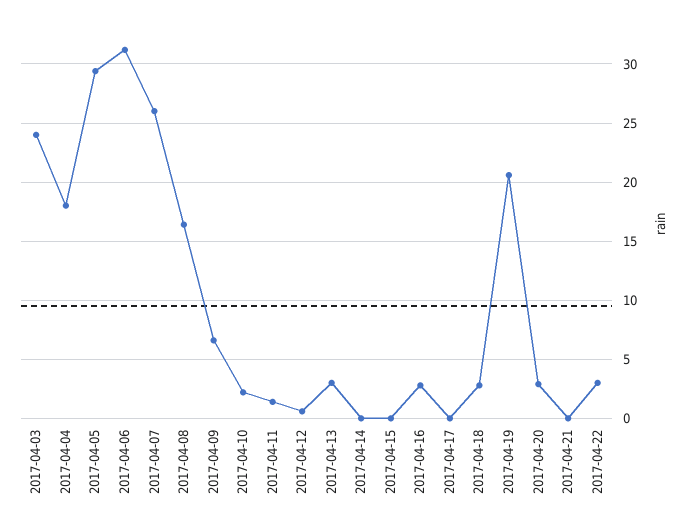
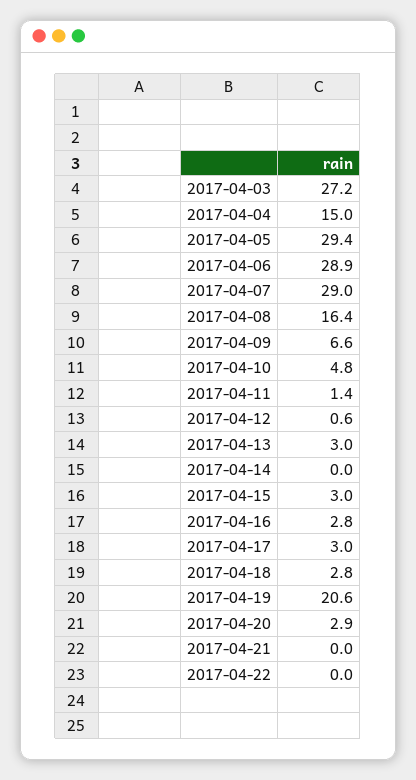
2017-04-03: 24 -> 27.2
2017-04-04: 18 -> 15
2017-04-06: 31 -> 28.9
2017-04-07: 26 -> 29
2017-04-10: 2 -> 4.8
2017-04-15: 0 -> 3
2017-04-17: 0 -> 3
2017-04-22: 3 -> 0

